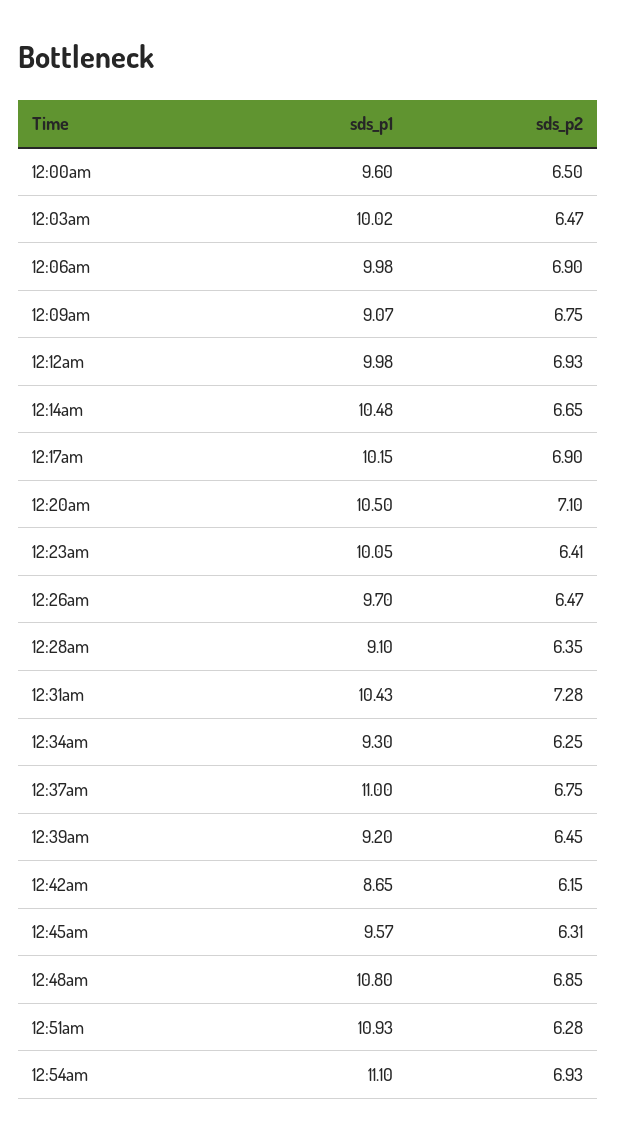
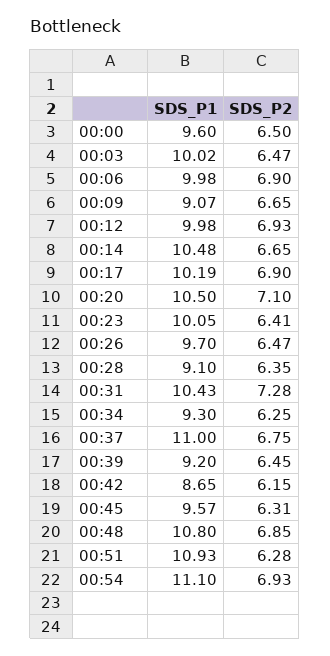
sds_p2, 12:09am: 6.75 -> 6.65
sds_p1, 12:17am: 10.15 -> 10.19

